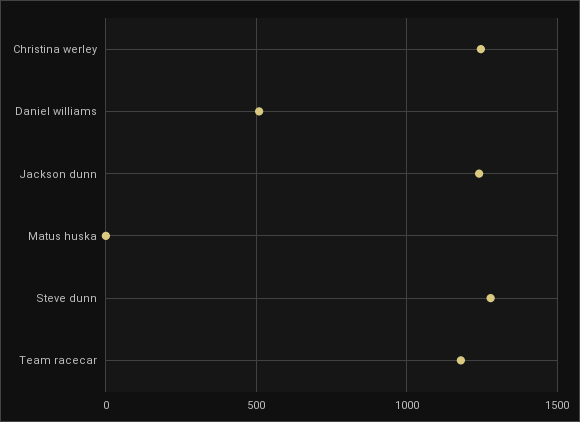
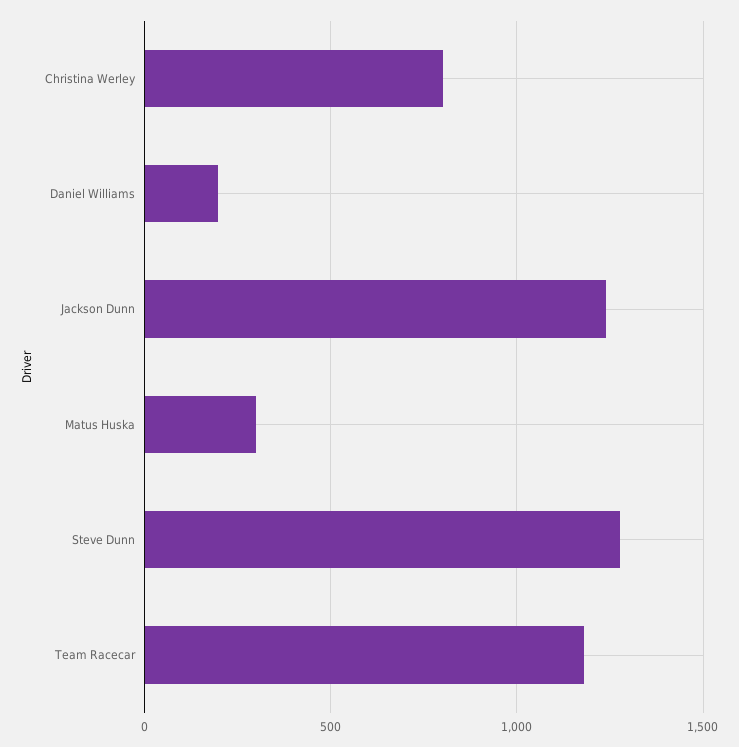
Christina werley: 1250 -> 800
Daniel williams: 500 -> 200
Matus huska: 0 -> 300

